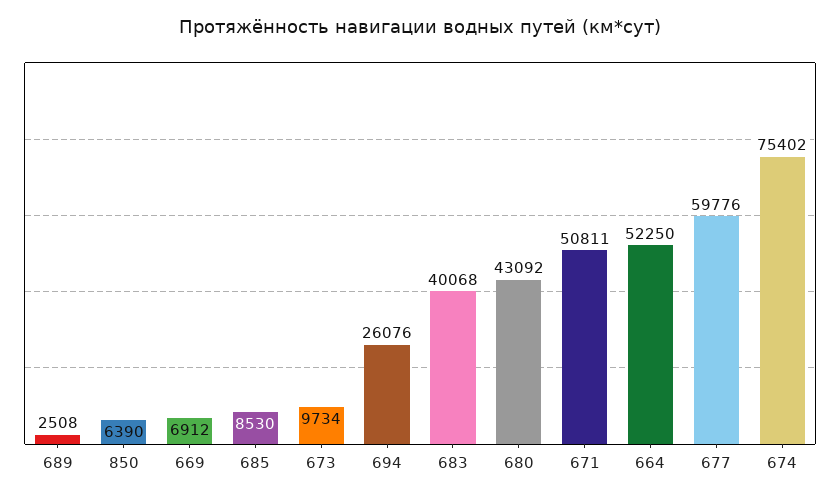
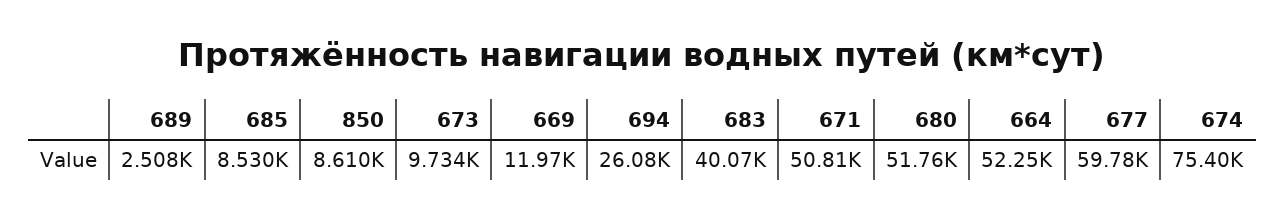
850: 6390 -> 8610
669: 6912 -> 11970
680: 43092 -> 51760

